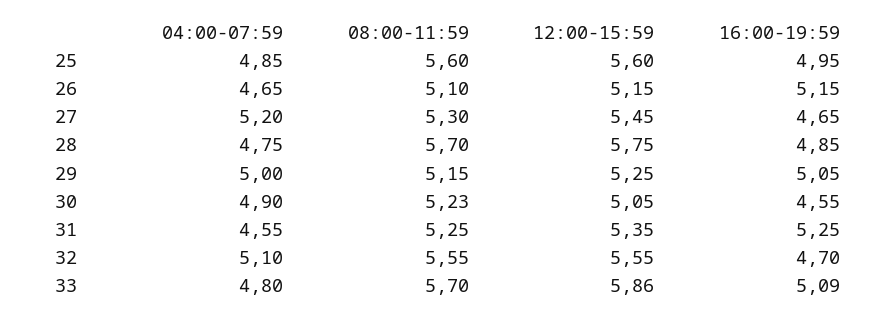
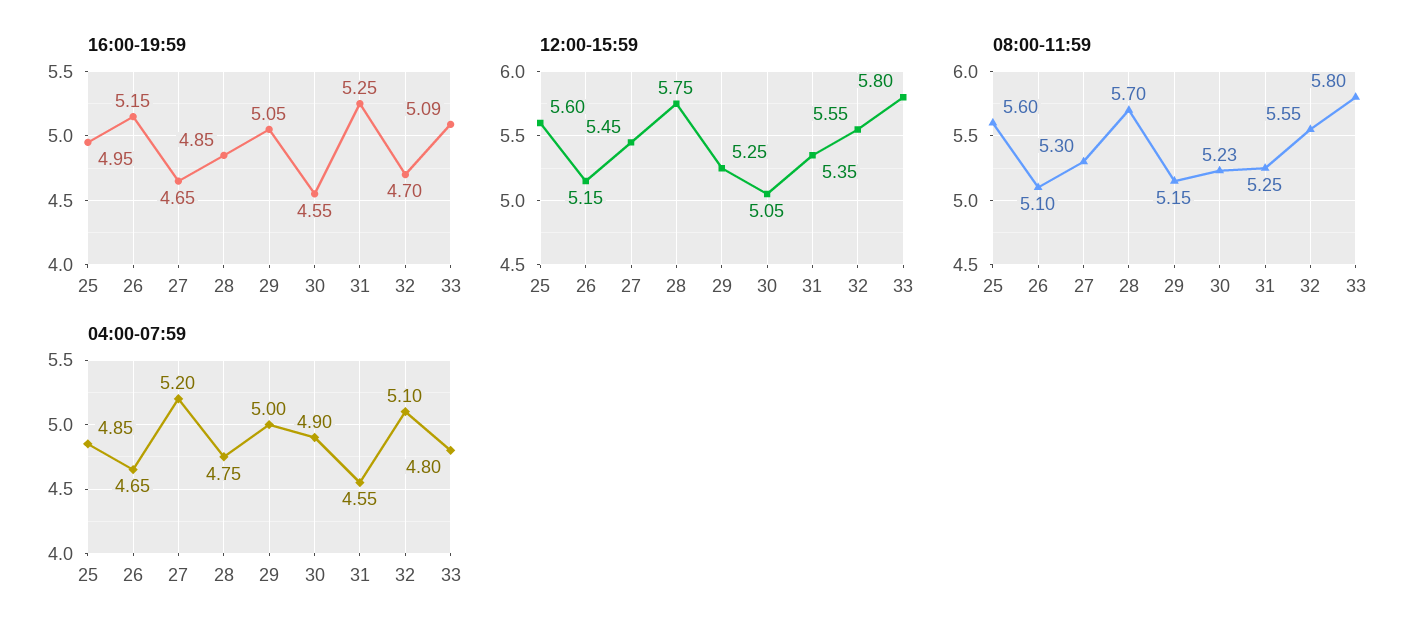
08:00-11:59, 33: 5.7 -> 5.8
12:00-15:59, 33: 5.86 -> 5.8

